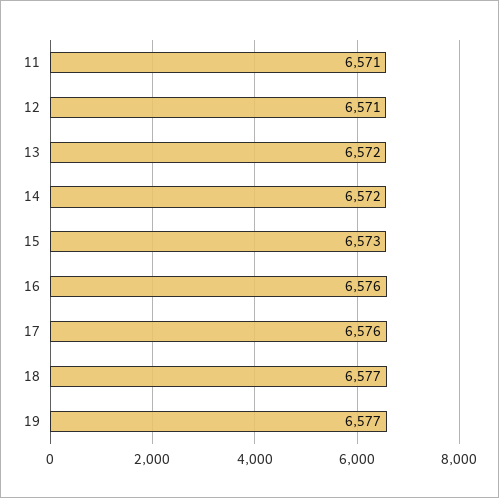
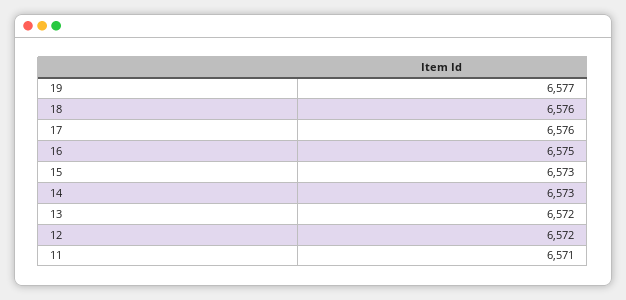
12: 6571 -> 6572
14: 6572 -> 6573
16: 6576 -> 6575
18: 6577 -> 6576

